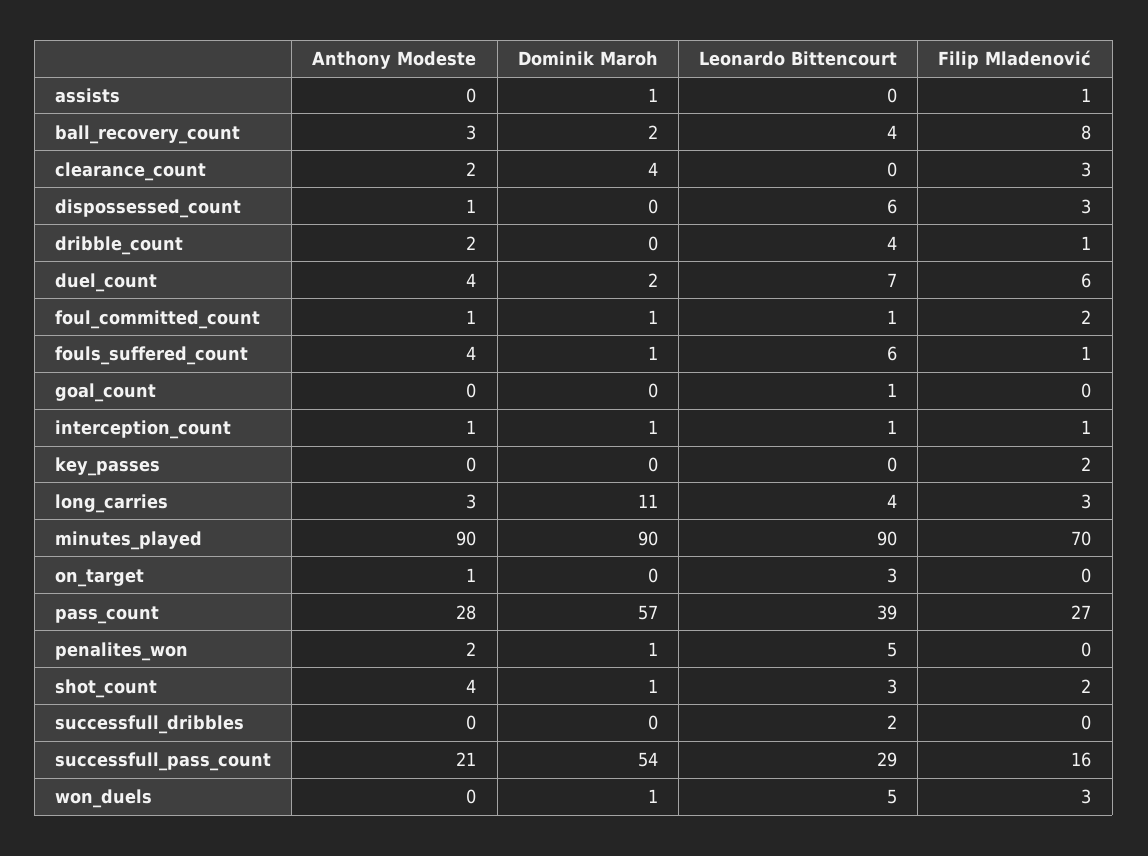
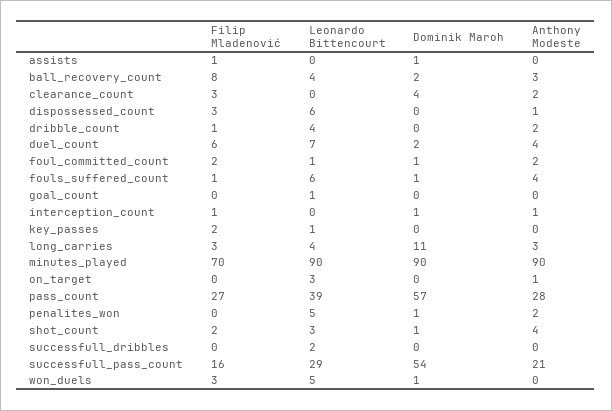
Anthony Modeste, foul_committed_count: 1 -> 2
Leonardo Bittencourt, interception_count: 1 -> 0
Leonardo Bittencourt, key_passes: 0 -> 1

